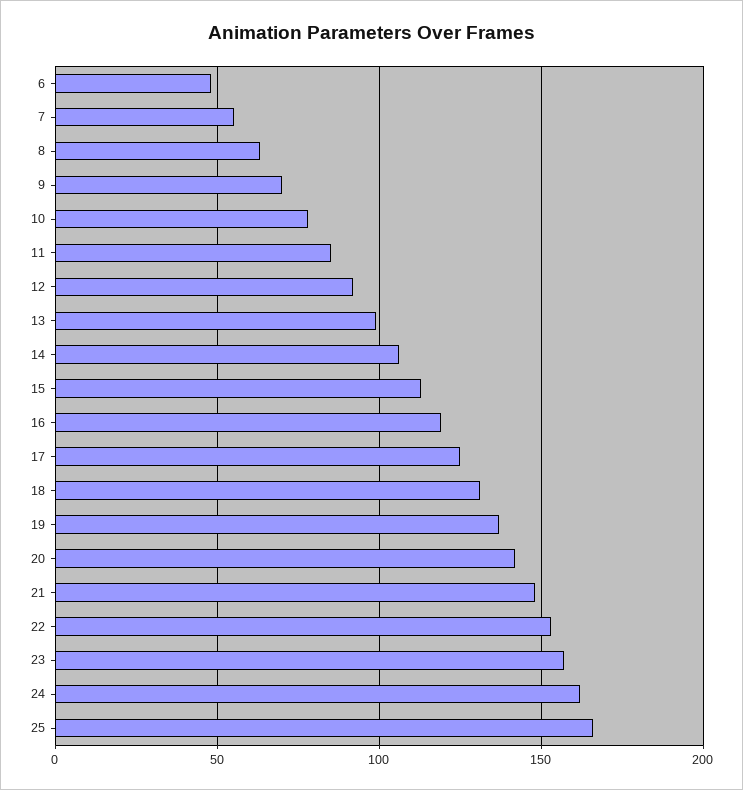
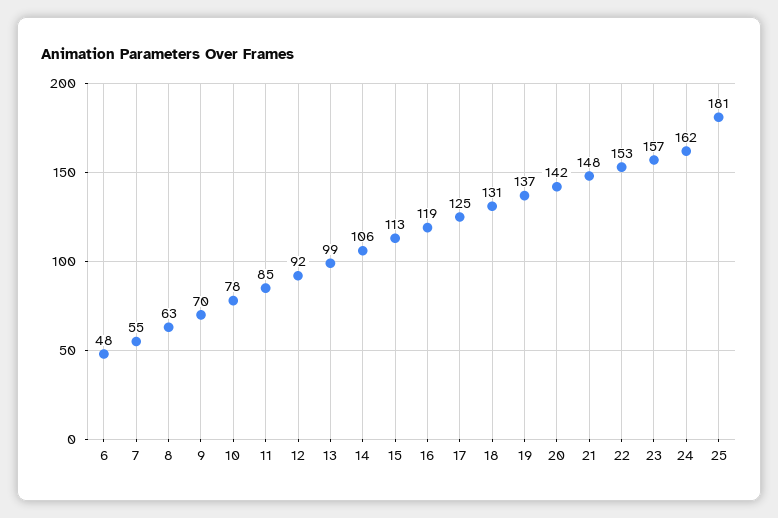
25: 165 -> 181

